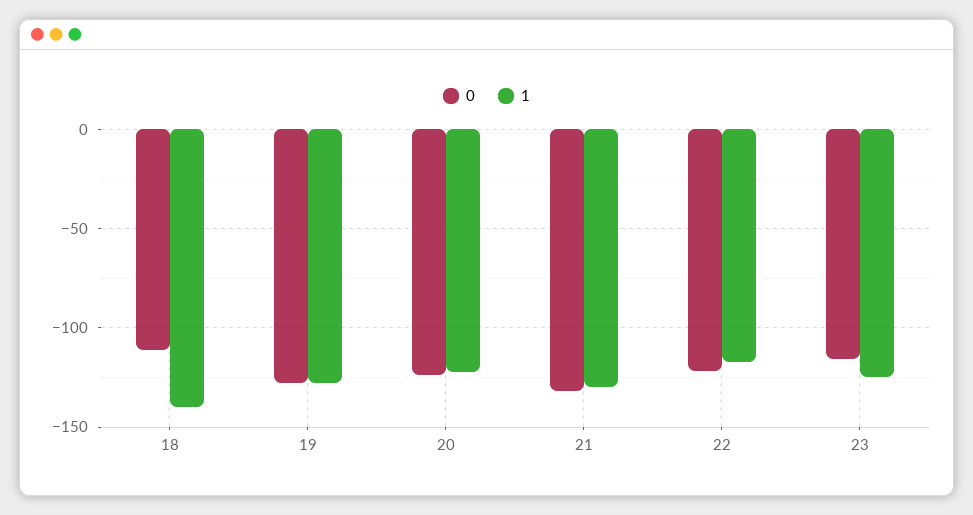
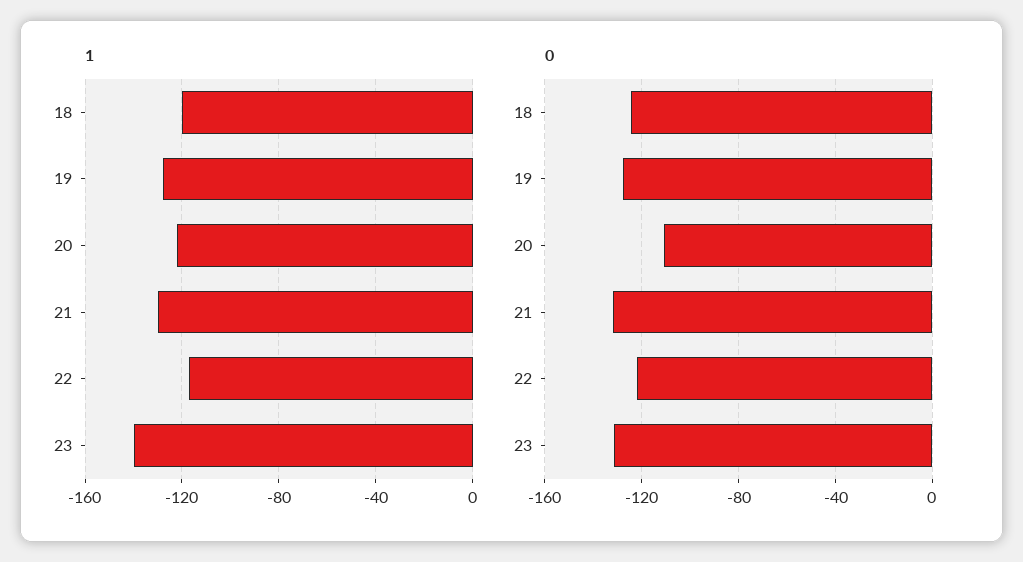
0, 18: -110 -> -125
1, 18: -140 -> -120
0, 20: -125 -> -110
0, 23: -115 -> -130
1, 23: -125 -> -140

